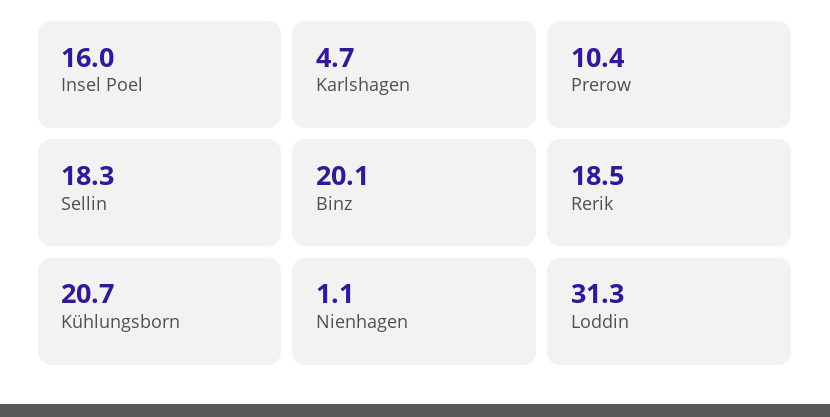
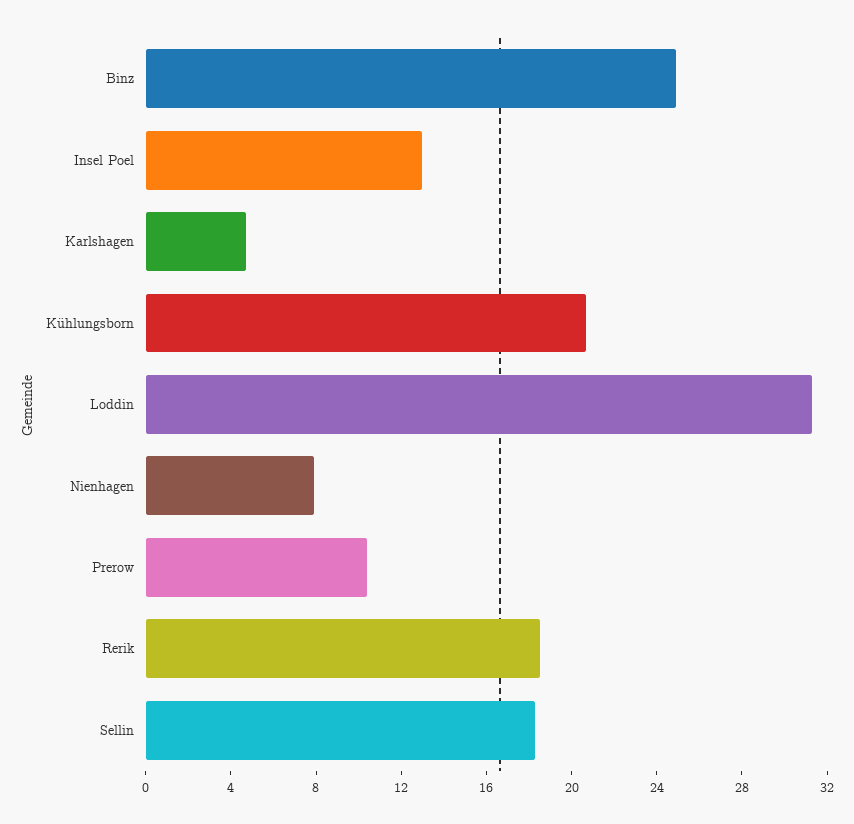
Insel Poel: 16 -> 13
Binz: 20.1 -> 25
Nienhagen: 1.1 -> 8

